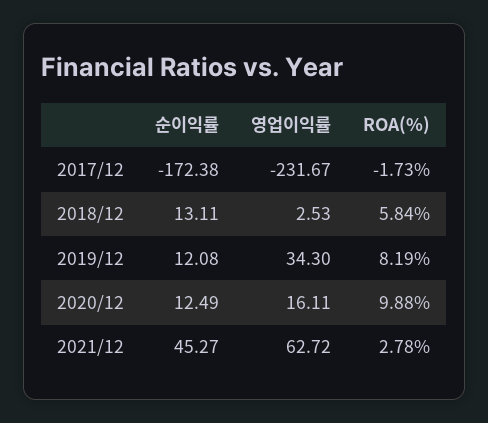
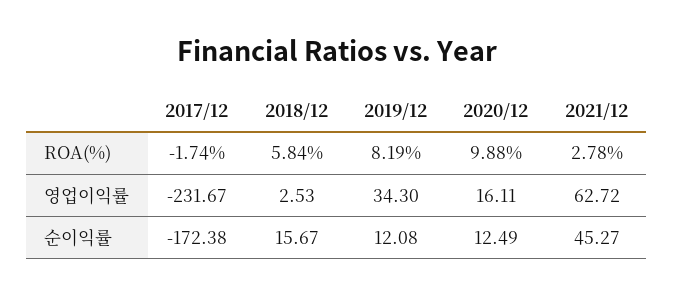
ROA(%), 2017/12: -1.73 -> -1.74
순이익률, 2018/12: 13.11 -> 15.67

